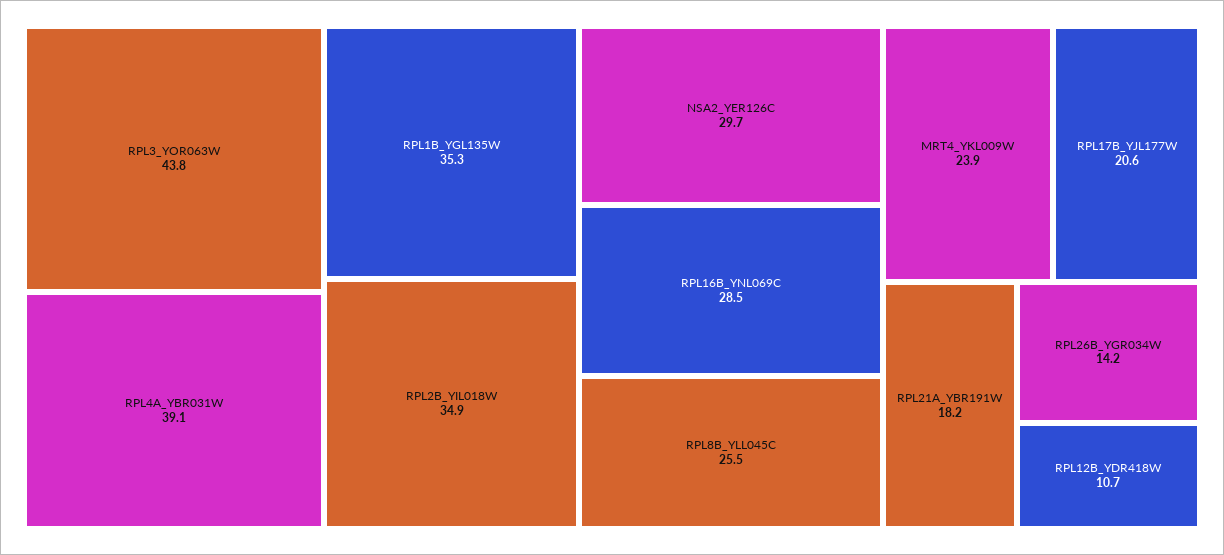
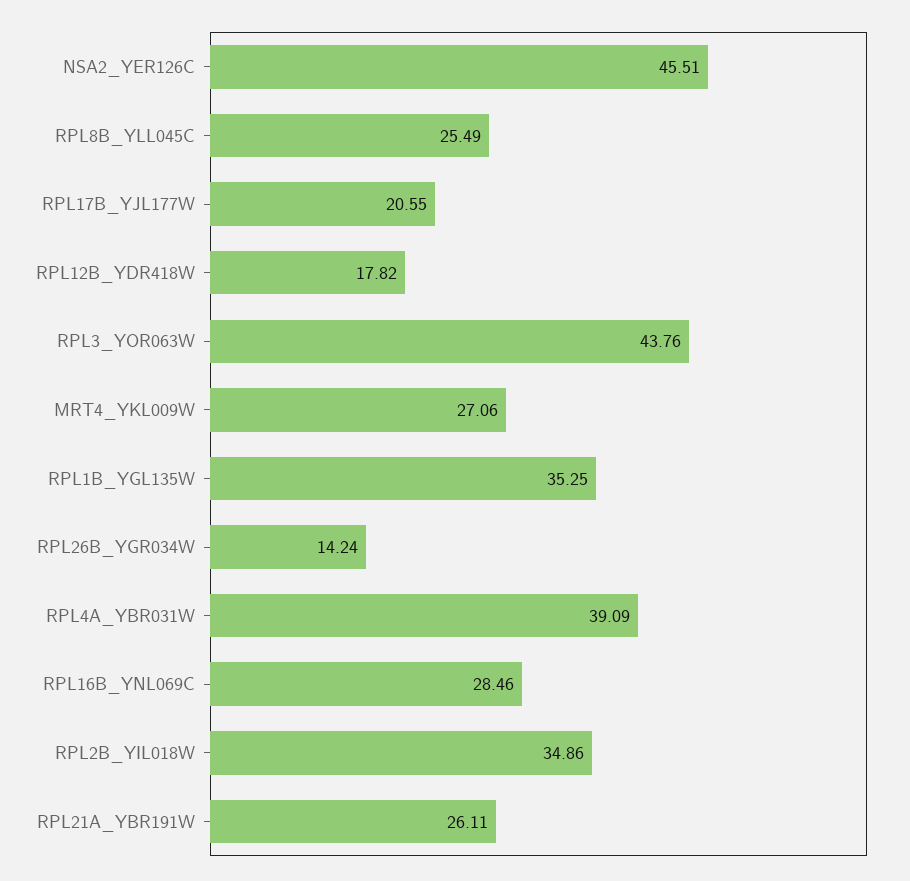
NSA2_YER126C: 29.7 -> 45.51
MRT4_YKL009W: 23.9 -> 27.06
RPL21A_YBR191W: 18.2 -> 26.11
RPL12B_YDR418W: 10.7 -> 17.82

